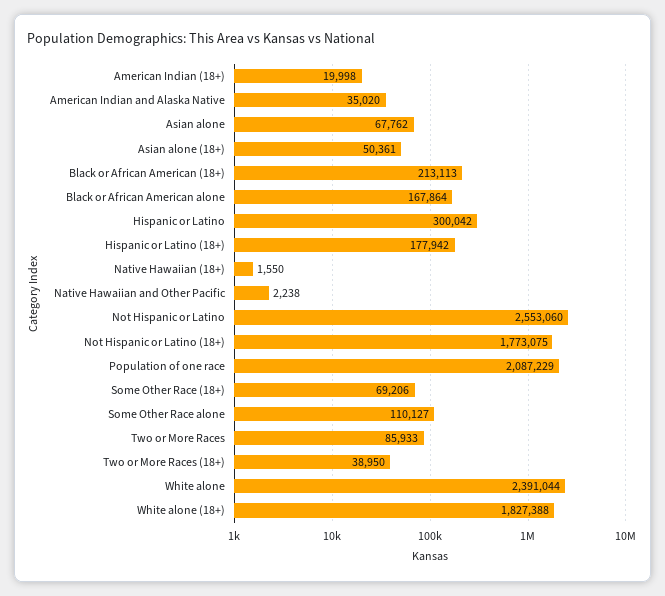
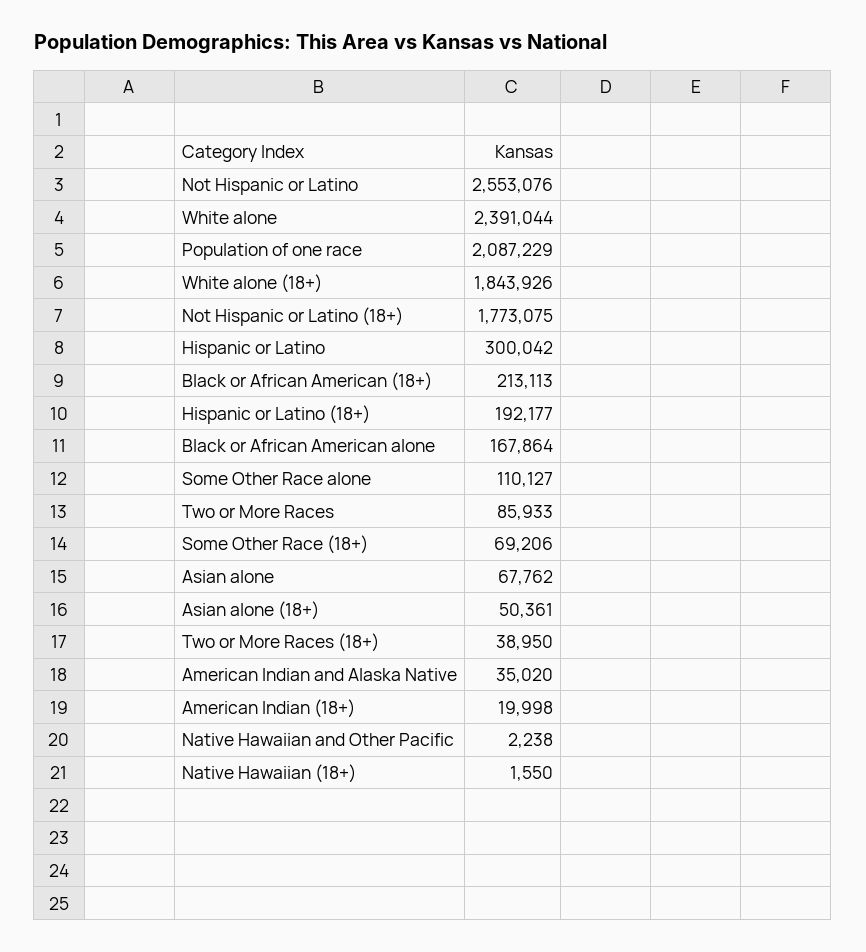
Hispanic or Latino (18+): 177942 -> 192177
Not Hispanic or Latino: 2553060 -> 2553076
White alone (18+): 1827388 -> 1843926

